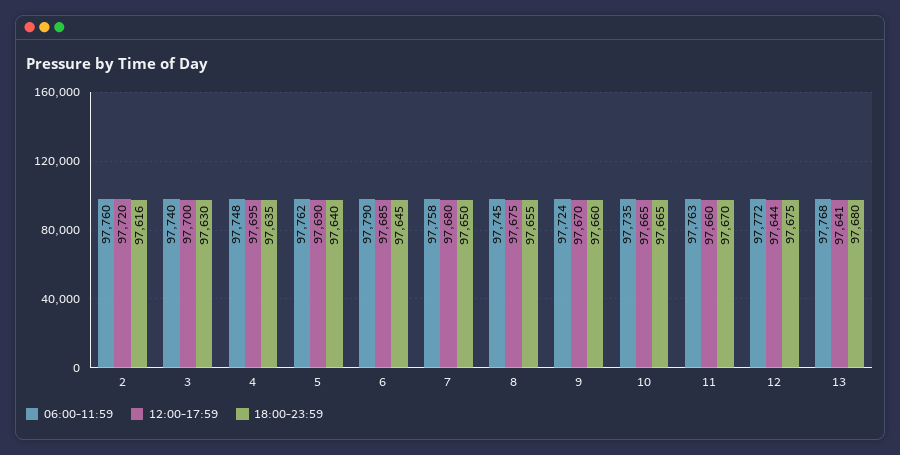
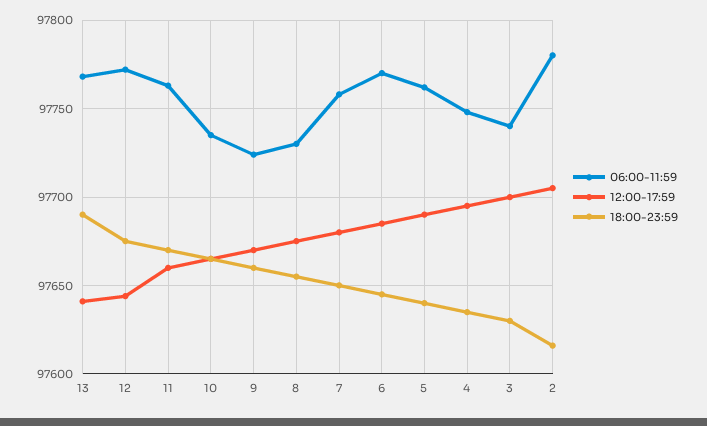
06:00-11:59, 2: 97760 -> 97780
12:00-17:59, 2: 97720 -> 97705
06:00-11:59, 6: 97790 -> 97770
06:00-11:59, 8: 97745 -> 97730
18:00-23:59, 13: 97680 -> 97690

